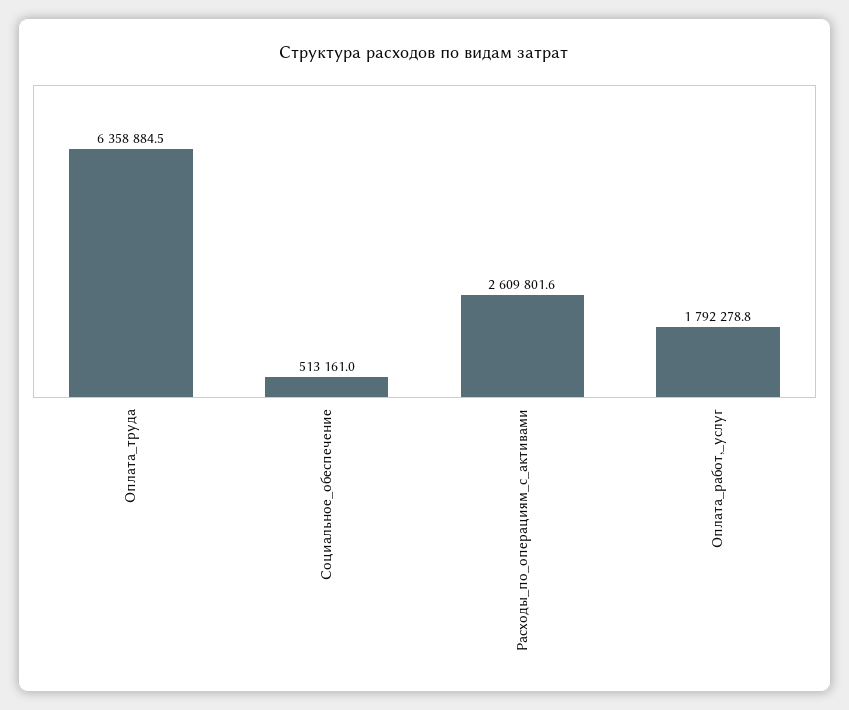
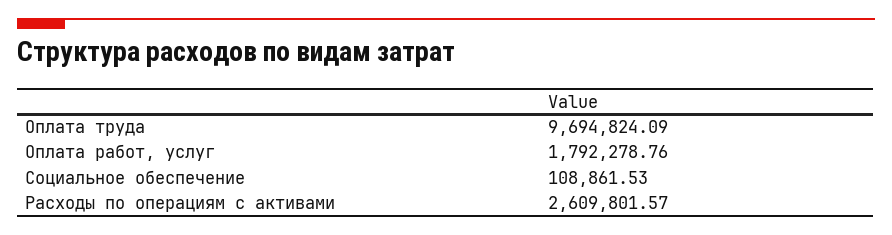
Оплата_труда: 6358884.5 -> 9694824.09
Социальное_обеспечение: 513161 -> 108861.53

